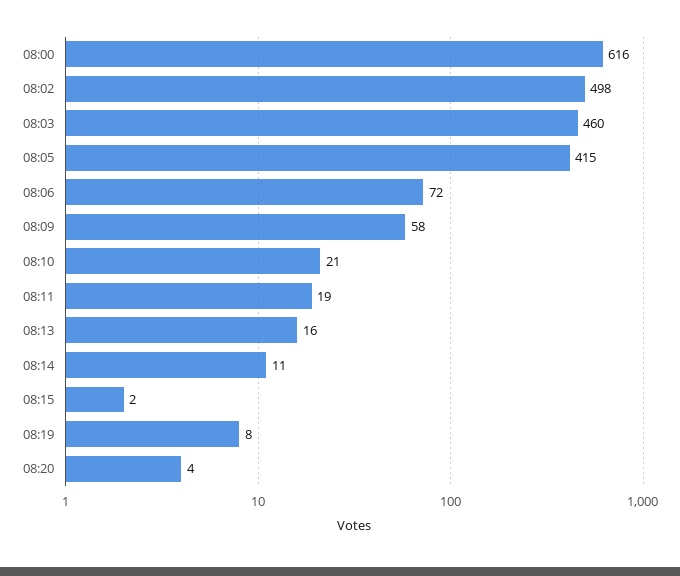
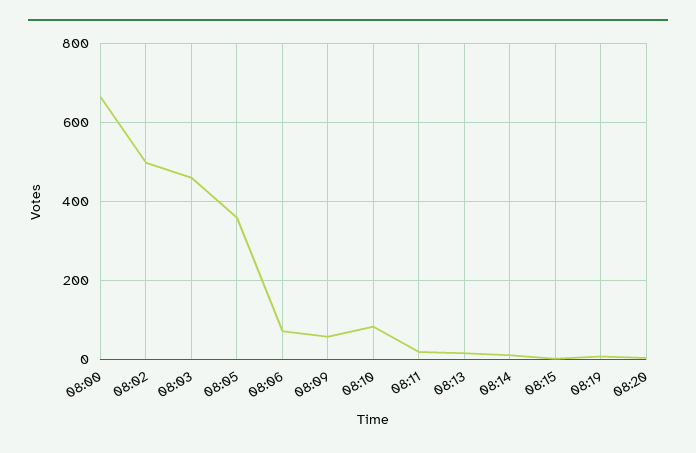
08:00: 616 -> 660
08:05: 415 -> 360
08:10: 21 -> 80

